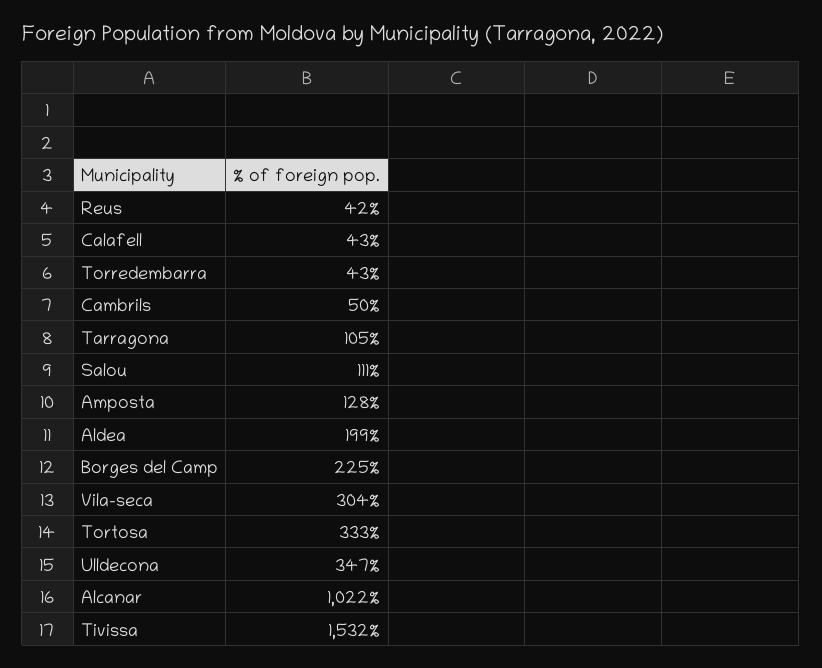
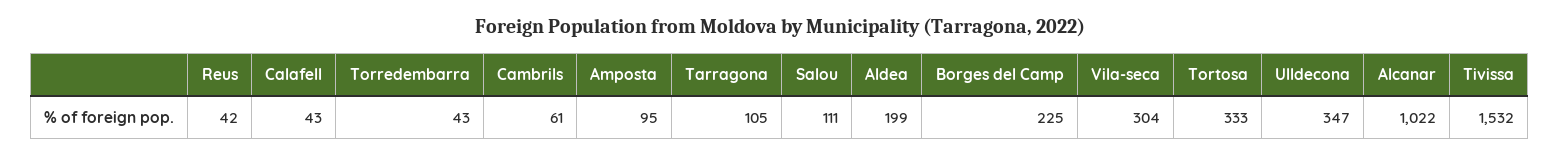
Cambrils: 50 -> 61
Amposta: 128 -> 95

